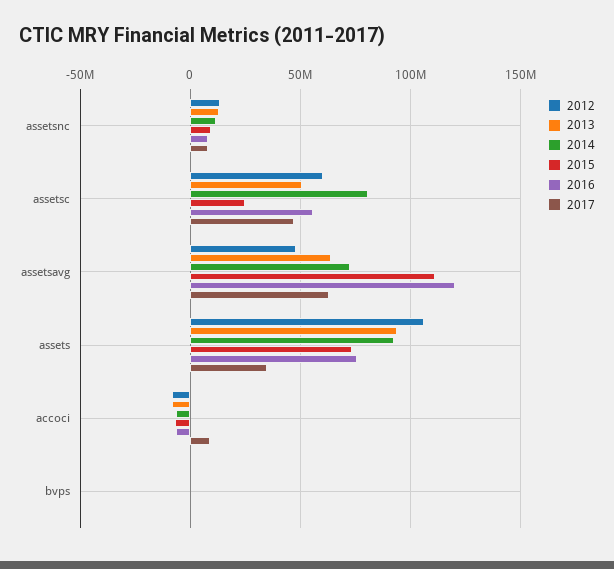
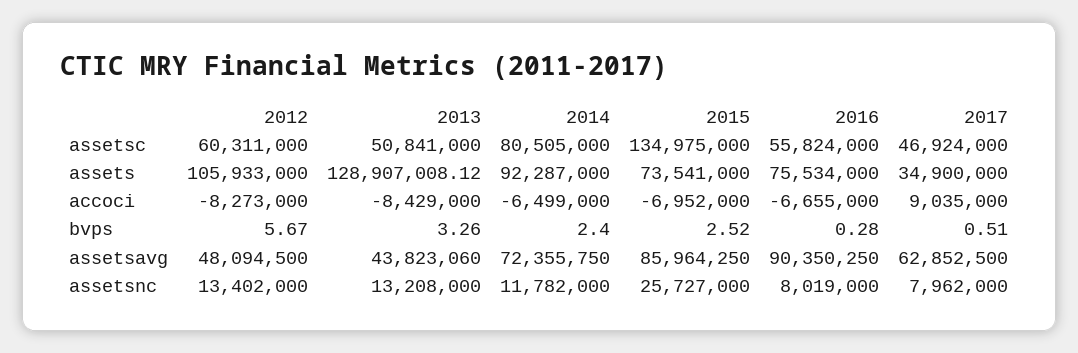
2015, assetsnc: 10000000 -> 25727000
2015, assetsc: 25000000 -> 134975000
2013, assetsavg: 65000000 -> 43823060
2015, assetsavg: 110000000 -> 85964250
2016, assetsavg: 120000000 -> 90350250
2013, assets: 95000000 -> 128907008.12

